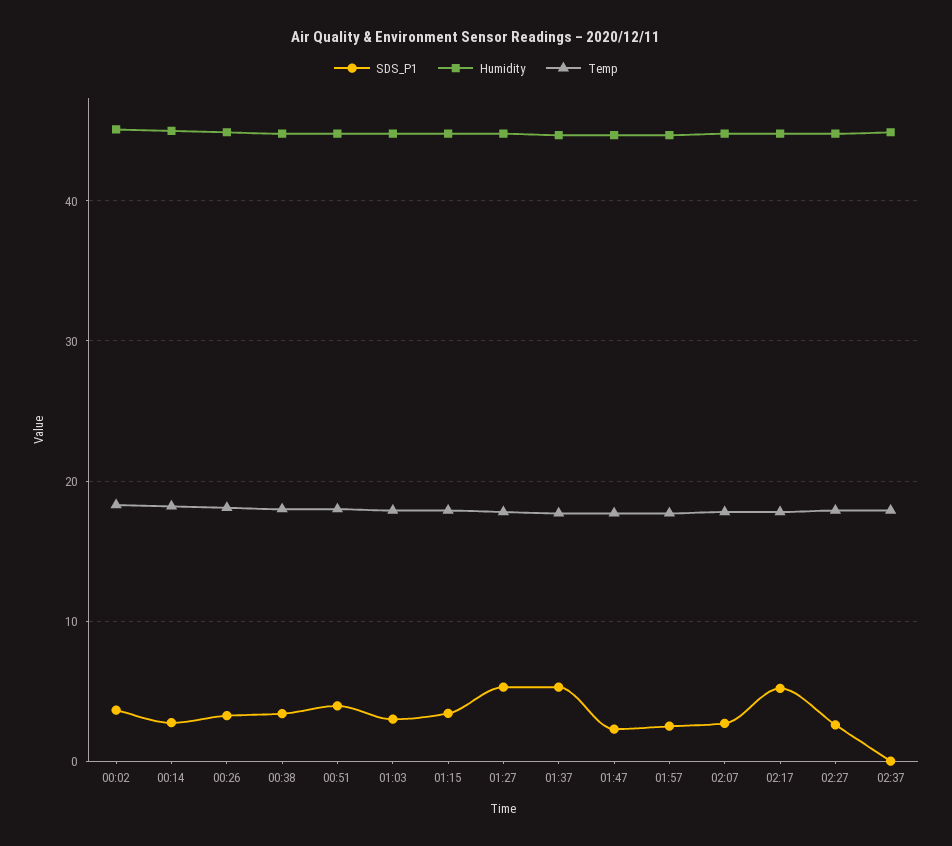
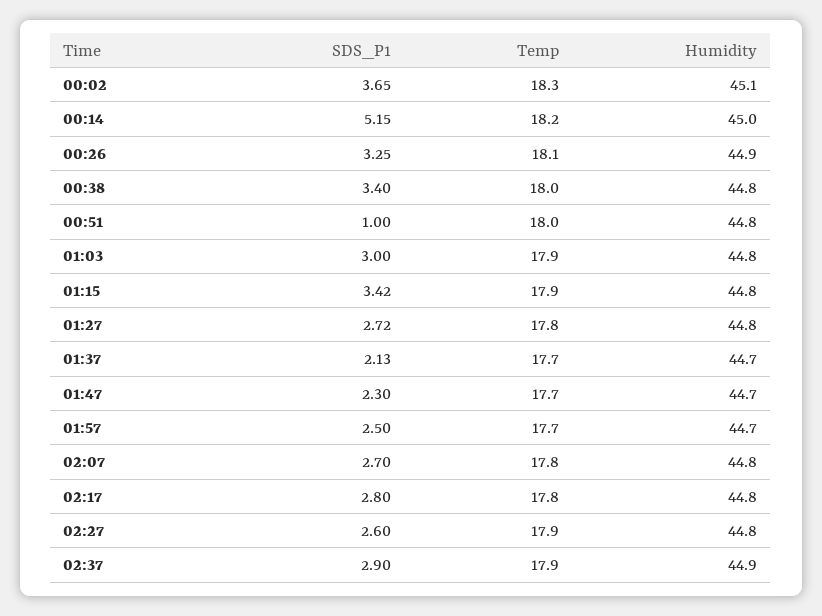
SDS_P1, 00:14: 3 -> 5.15
SDS_P1, 00:51: 4 -> 1
SDS_P1, 01:27: 5 -> 2.72
SDS_P1, 01:37: 5 -> 2.13
SDS_P1, 02:17: 5 -> 2.8
SDS_P1, 02:37: 0 -> 2.9

